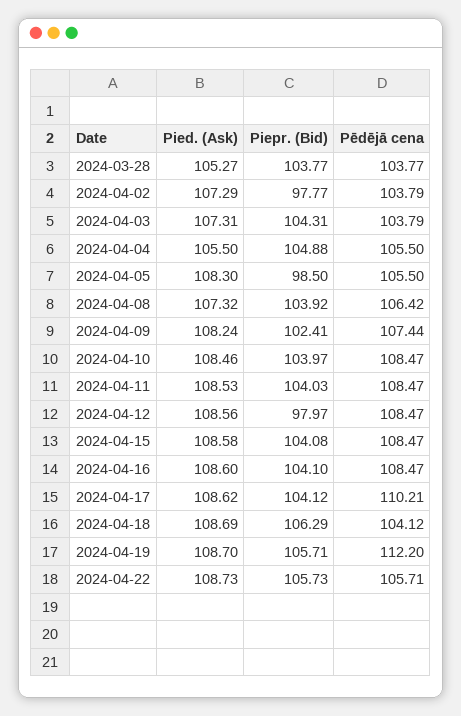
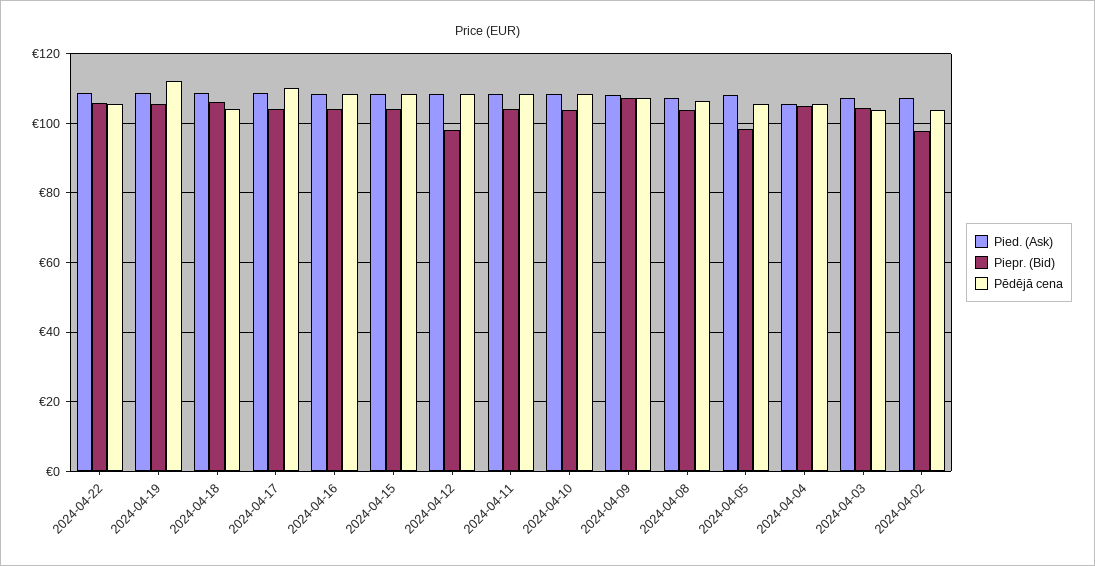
Pied. (Ask), 2024-03-28: 105.27 -> none
Piepr. (Bid), 2024-03-28: 103.77 -> none
Pēdējā cena, 2024-03-28: 103.77 -> none
Piepr. (Bid), 2024-04-09: 102.41 -> 108

